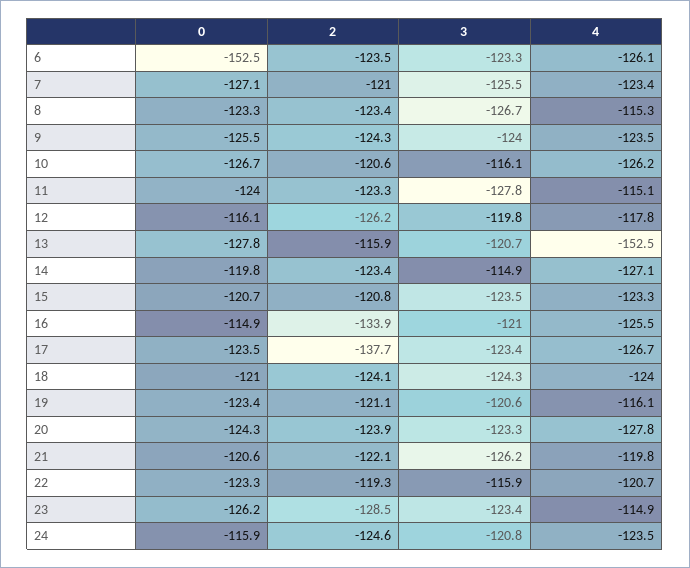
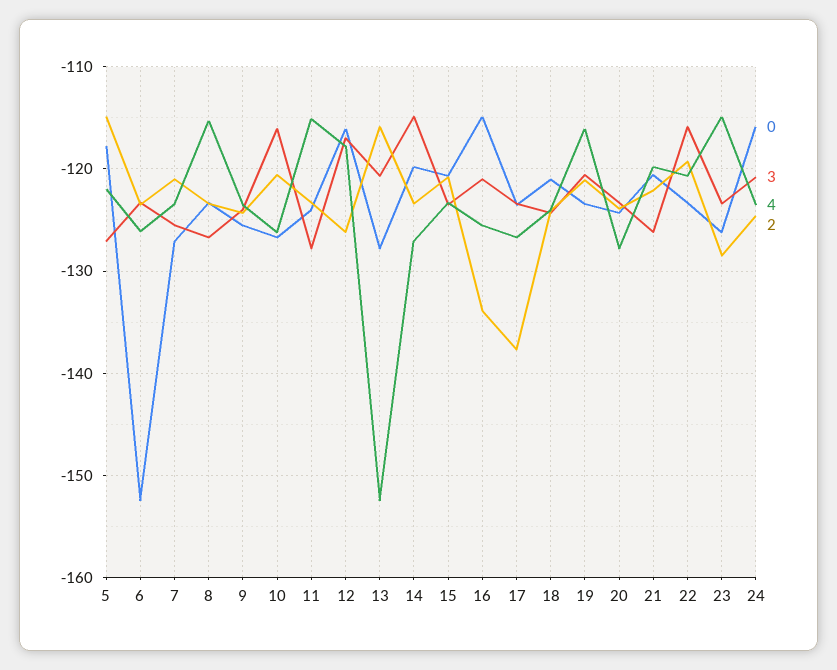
3, 12: -119.8 -> -117
0, 5: none -> -118
3, 5: none -> -127
4, 5: none -> -122
2, 5: none -> -115

